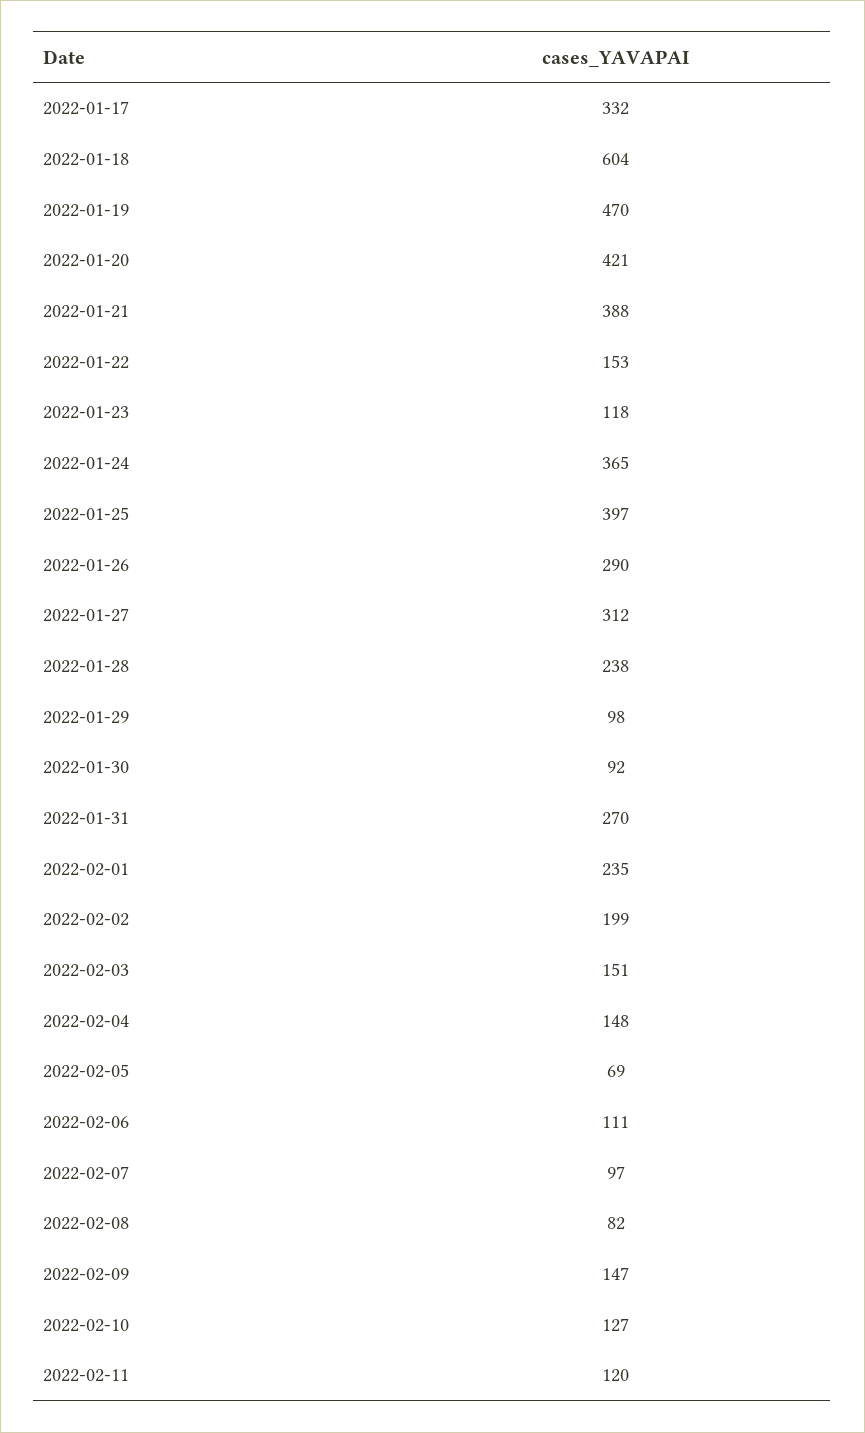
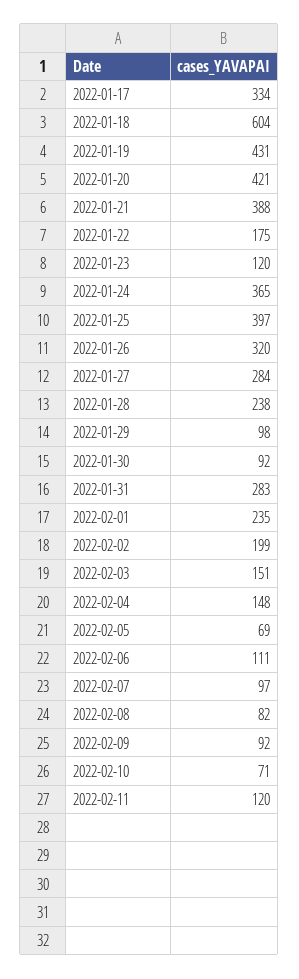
2022-01-17: 332 -> 334
2022-01-19: 470 -> 431
2022-01-22: 153 -> 175
2022-01-23: 118 -> 120
2022-01-26: 290 -> 320
2022-01-27: 312 -> 284
2022-01-31: 270 -> 283
2022-02-09: 147 -> 92
2022-02-10: 127 -> 71

